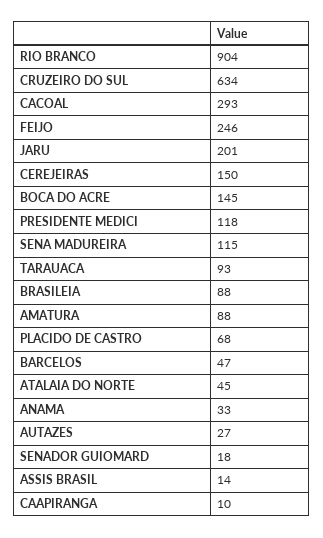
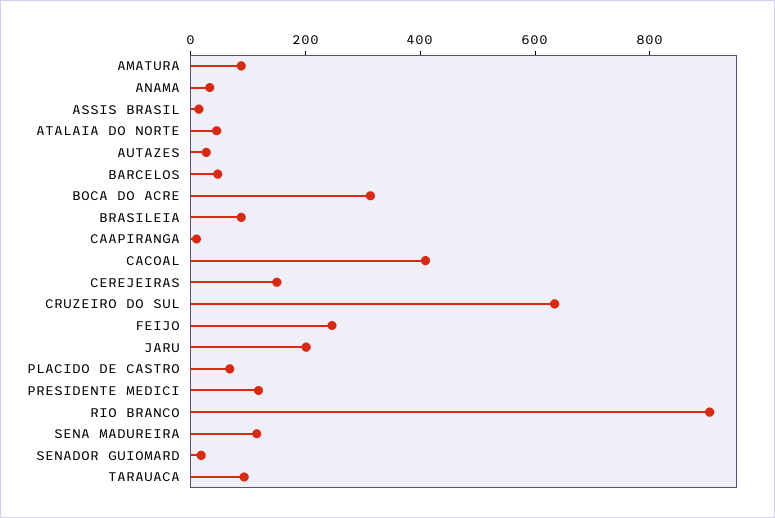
CACOAL: 293 -> 400
BOCA DO ACRE: 145 -> 300

